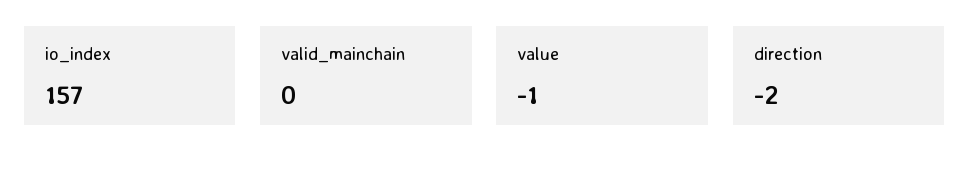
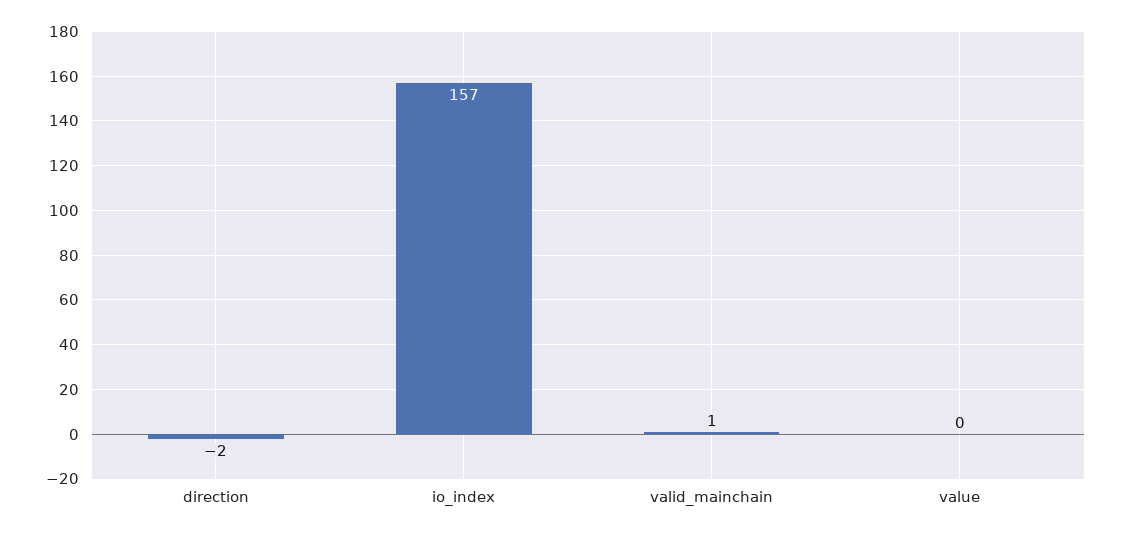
valid_mainchain: 0 -> 1
value: -1 -> 0

